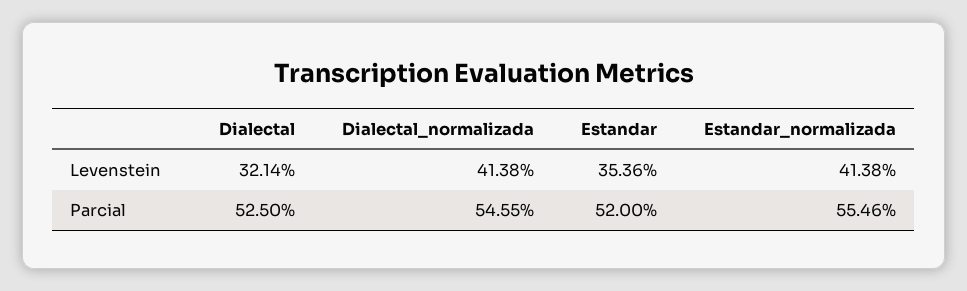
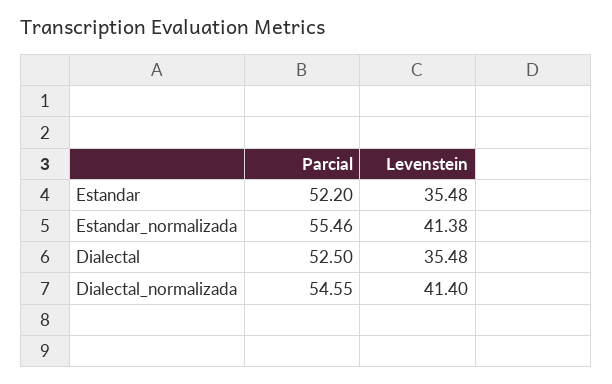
Dialectal, Levenstein: 32.14 -> 35.48
Dialectal_normalizada, Levenstein: 41.38 -> 41.4
Estandar, Levenstein: 35.36 -> 35.48
Estandar, Parcial: 52 -> 52.2

